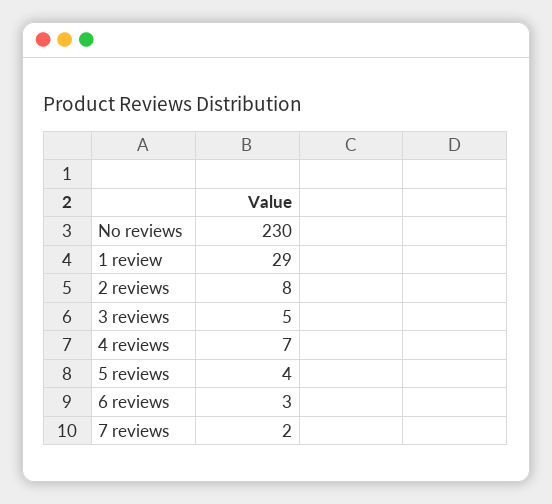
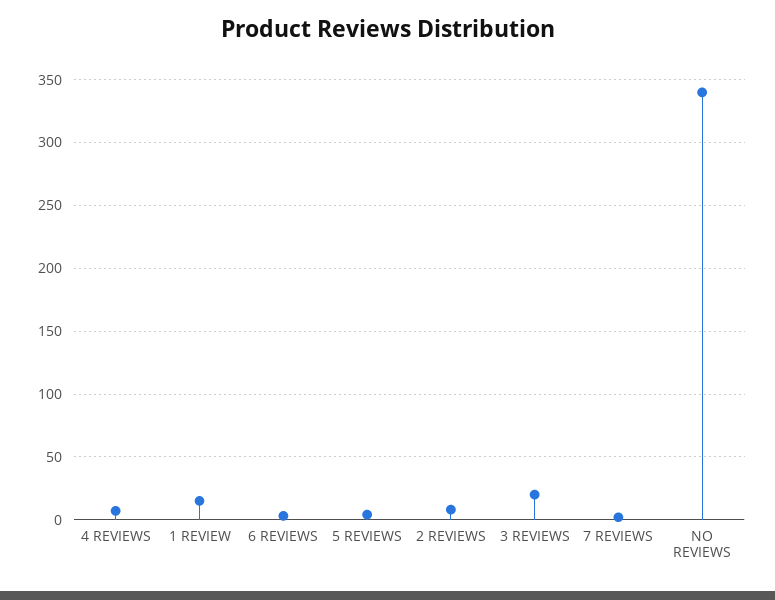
No reviews: 230 -> 340
1 review: 29 -> 15
3 reviews: 5 -> 20

